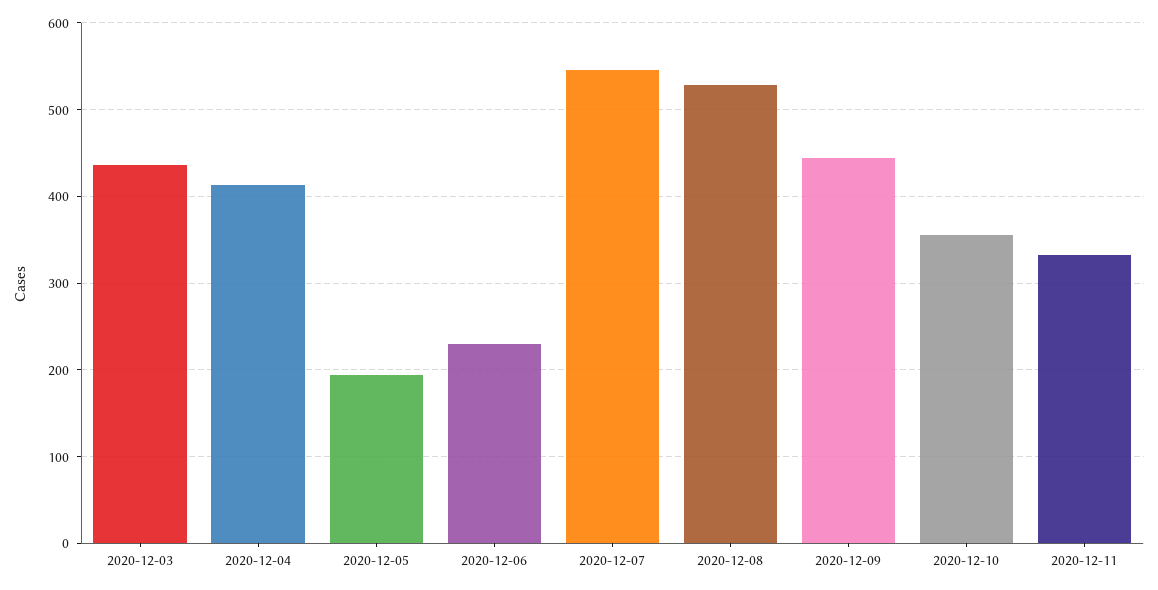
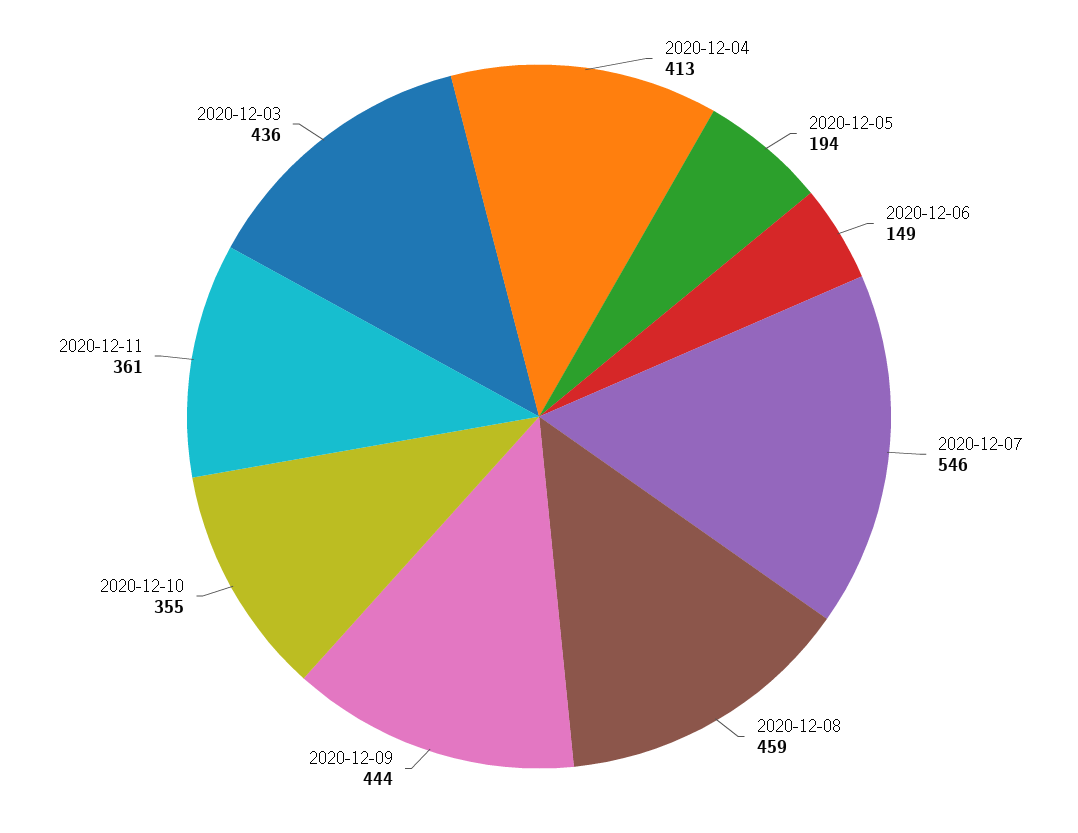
2020-12-06: 230 -> 149
2020-12-08: 530 -> 459
2020-12-11: 330 -> 361

